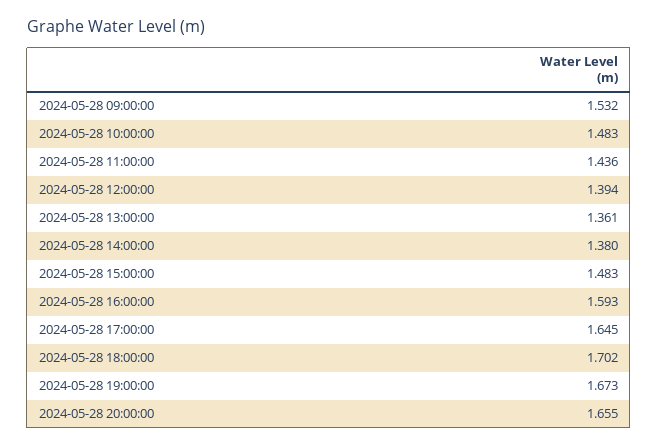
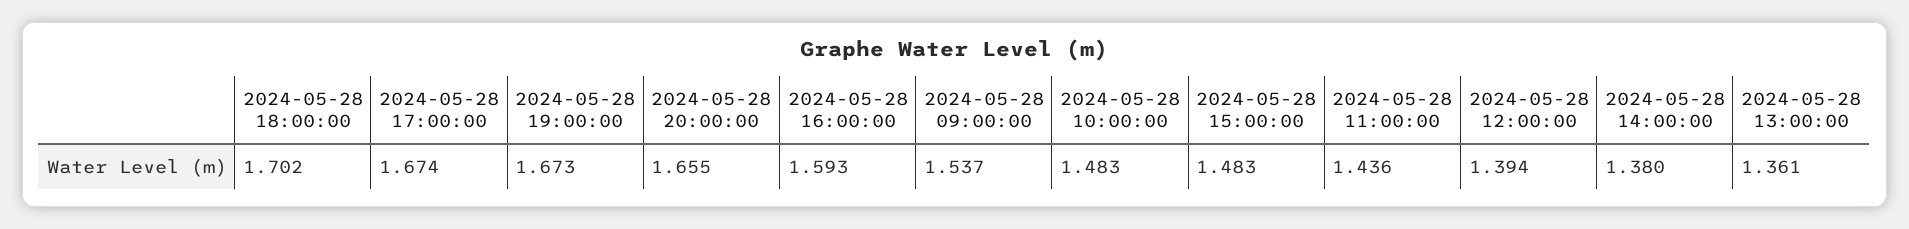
2024-05-28 09:00:00: 1.532 -> 1.537
2024-05-28 17:00:00: 1.645 -> 1.674

